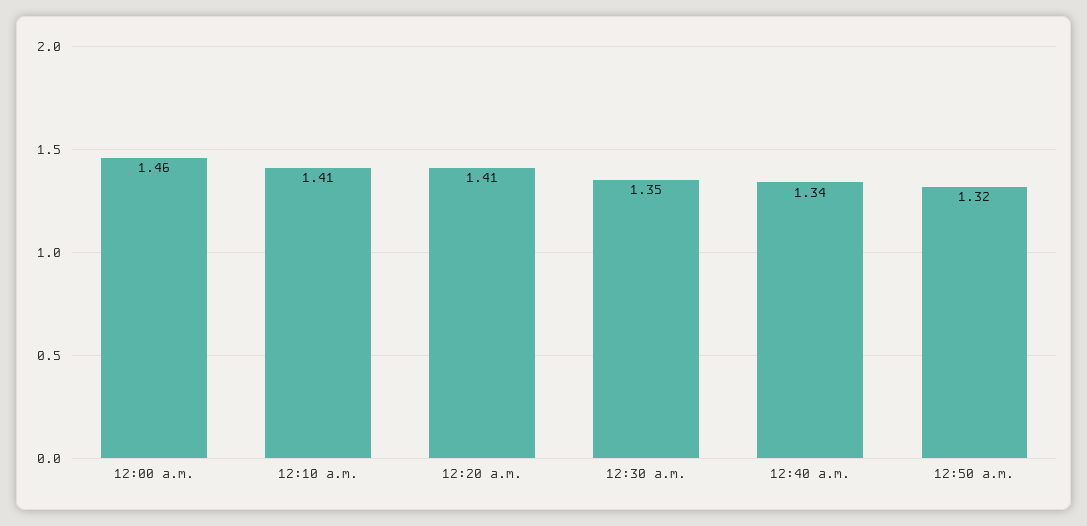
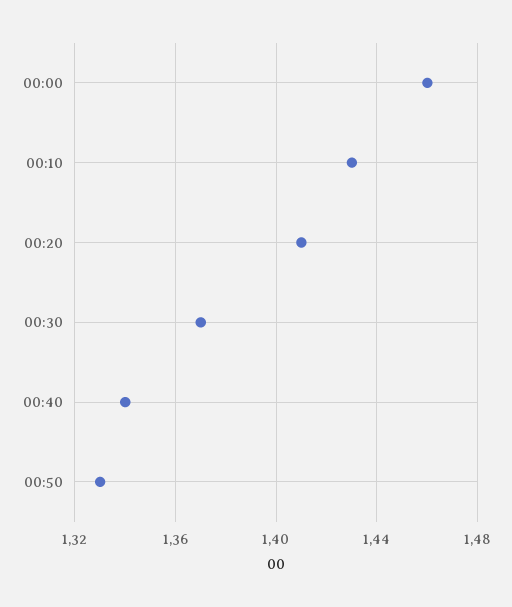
12:10 a.m.: 1.41 -> 1.43
12:30 a.m.: 1.35 -> 1.37
12:50 a.m.: 1.32 -> 1.33

